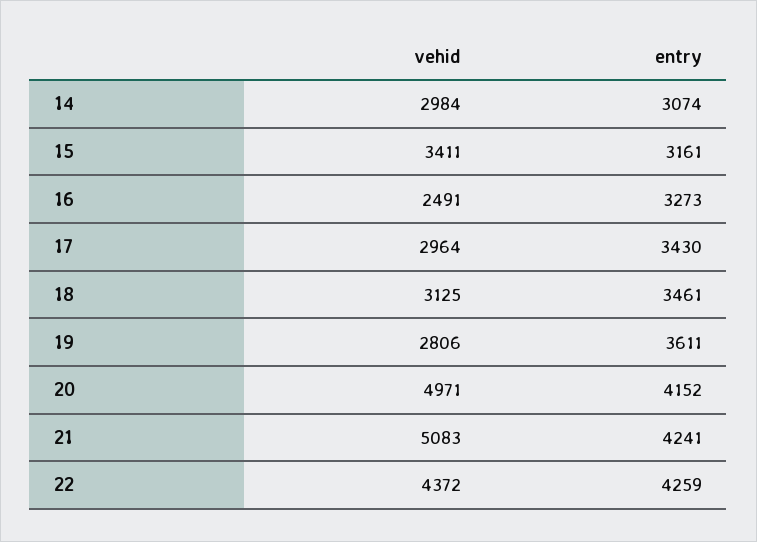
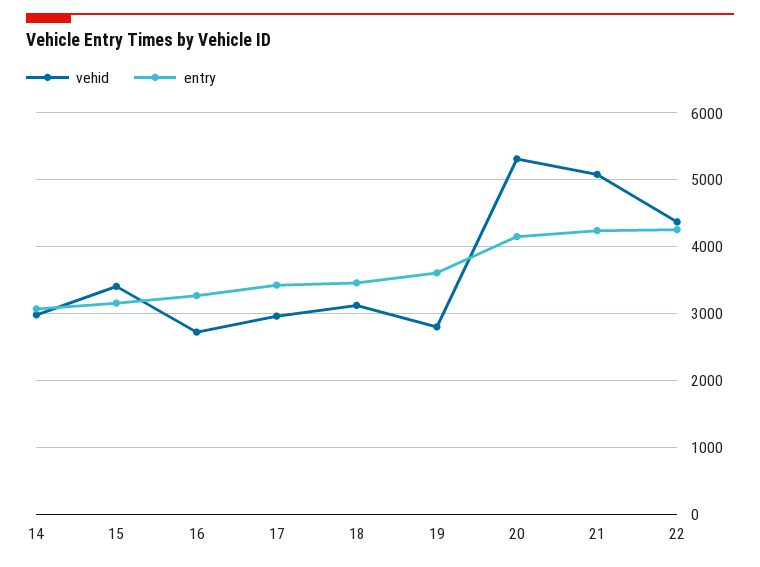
vehid, 16: 2491 -> 2700
vehid, 20: 4971 -> 5300

